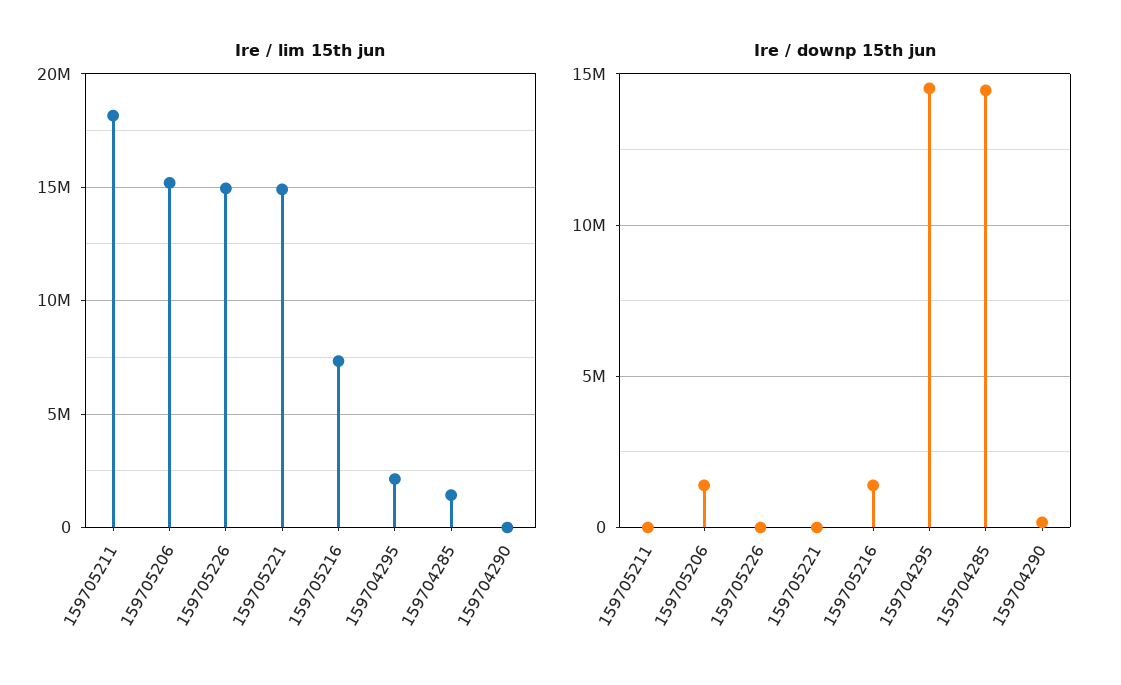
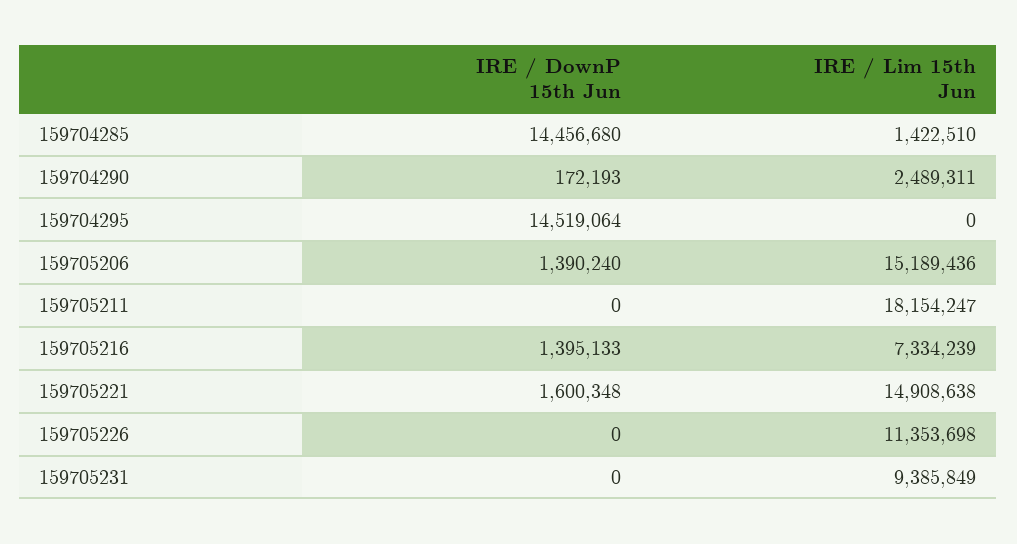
Ire / lim 15th jun, 159705226: 15000000 -> 11353698
Ire / lim 15th jun, 159704295: 2000000 -> 0
Ire / lim 15th jun, 159704290: 0 -> 2489311
Ire / downp 15th jun, 159705221: 0 -> 1600348
Ire / downp 15th jun, 159705231: none -> 0
Ire / lim 15th jun, 159705231: none -> 9385849

